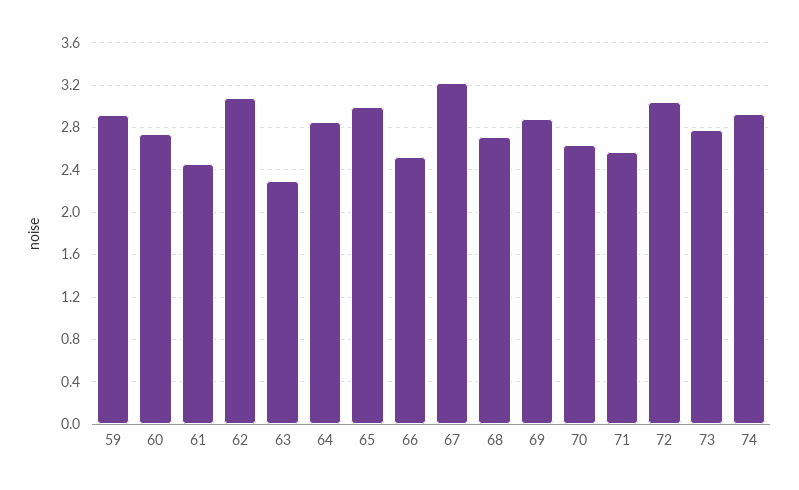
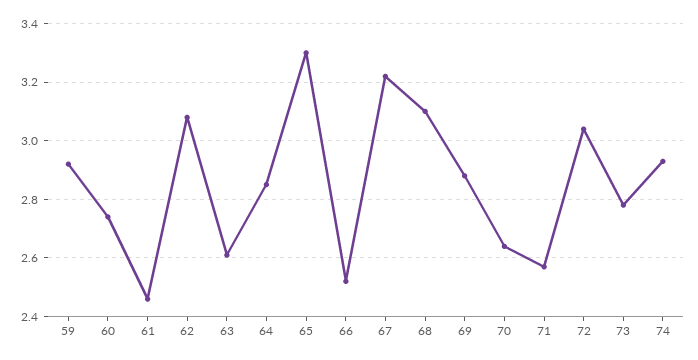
63: 2.3 -> 2.6
65: 3 -> 3.3
68: 2.7 -> 3.1

